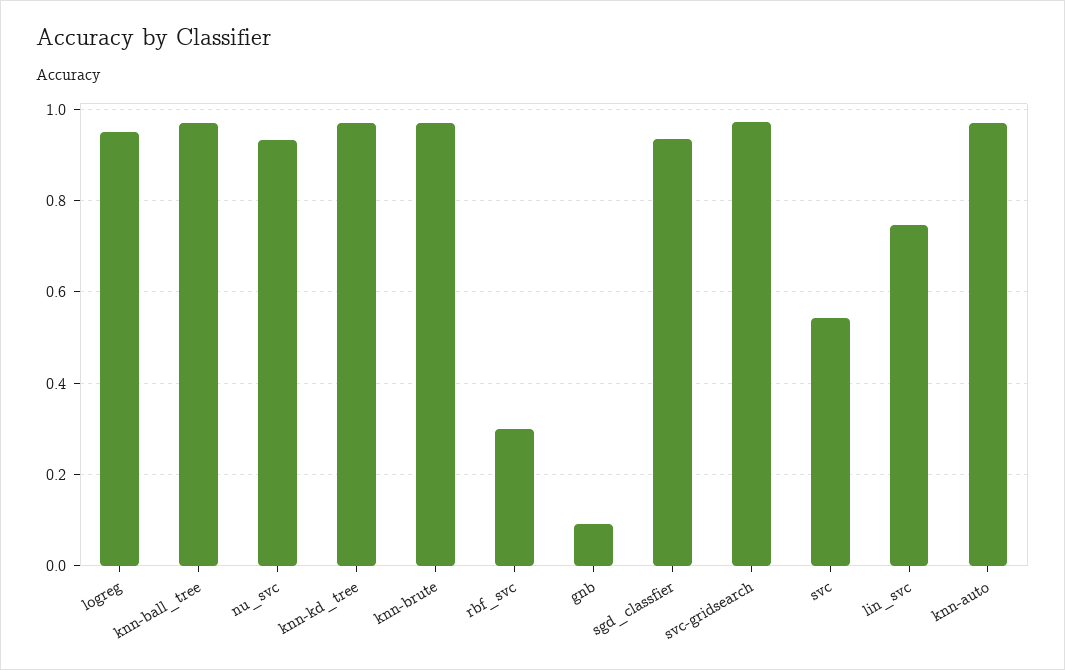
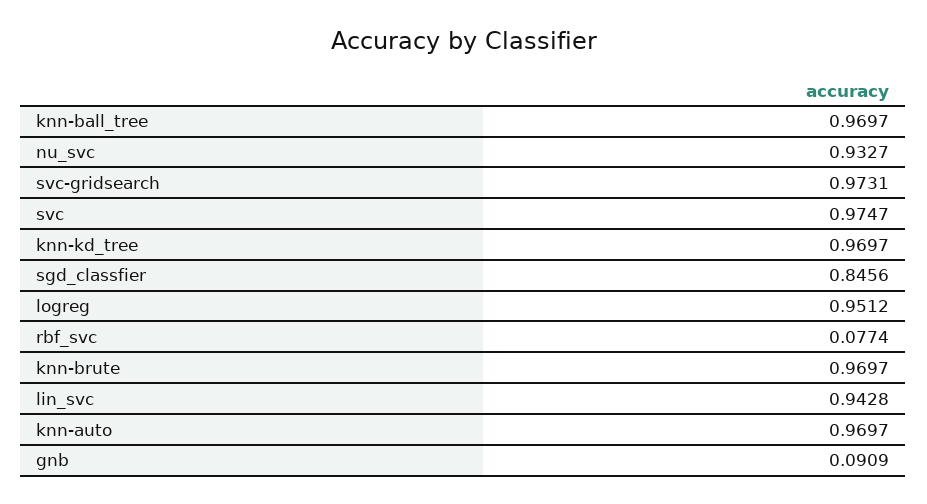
rbf_svc: 0.3 -> 0.0774
sgd_classfier: 0.94 -> 0.8456
svc: 0.54 -> 0.9747
lin_svc: 0.74 -> 0.9428

